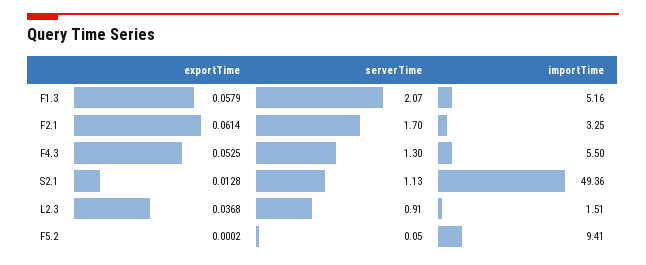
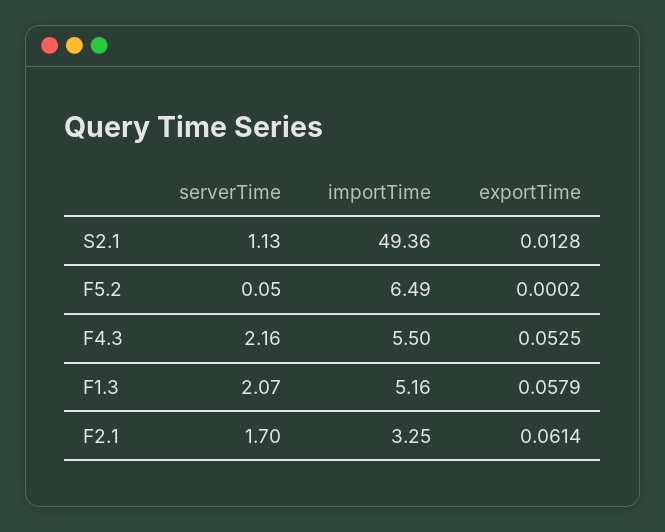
serverTime, F4.3: 1.3 -> 2.16
exportTime, L2.3: 0.0368 -> none
serverTime, L2.3: 0.91 -> none
importTime, L2.3: 1.51 -> none
importTime, F5.2: 9.41 -> 6.49

